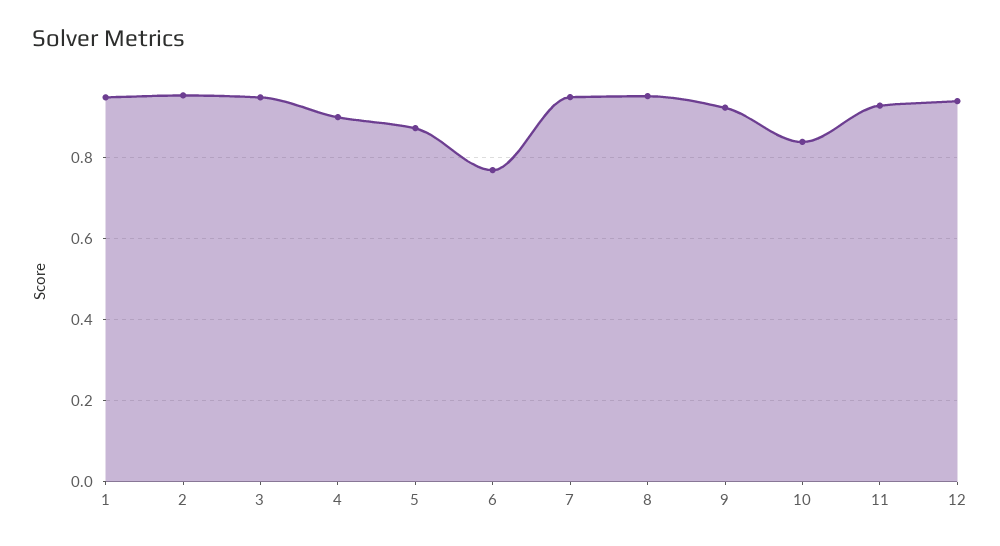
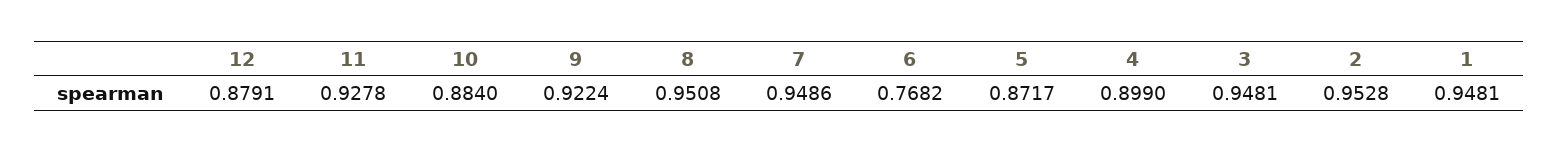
10: 0.84 -> 0.884
12: 0.94 -> 0.8791

